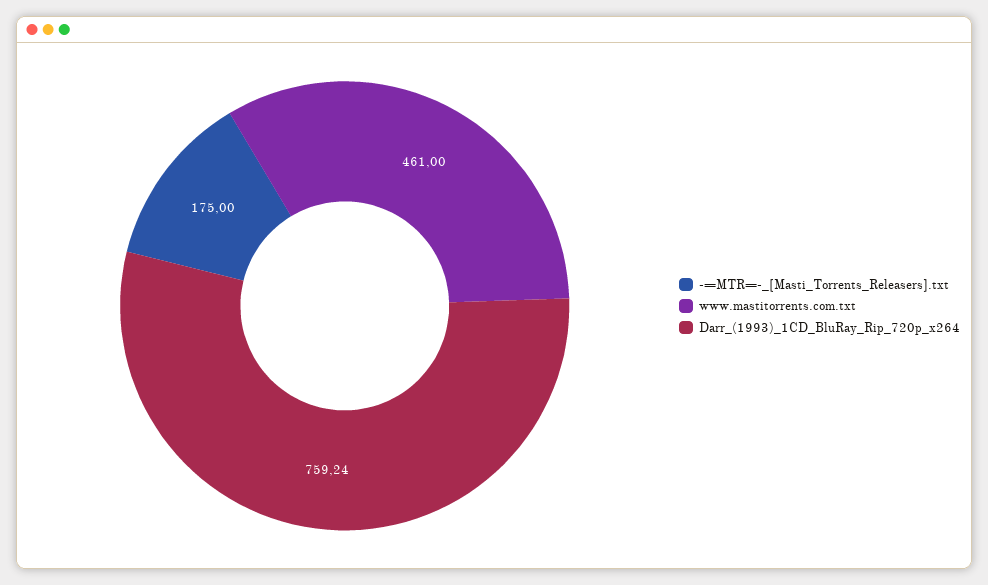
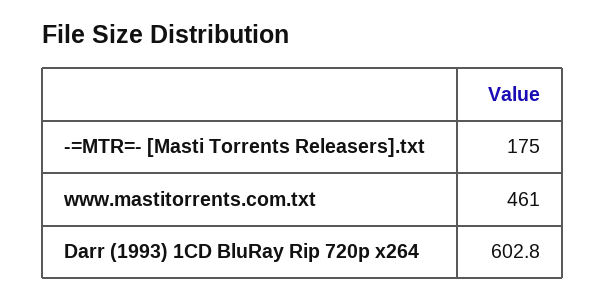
Darr_(1993)_1CD_BluRay_Rip_720p_x264: 759.24 -> 602.8

